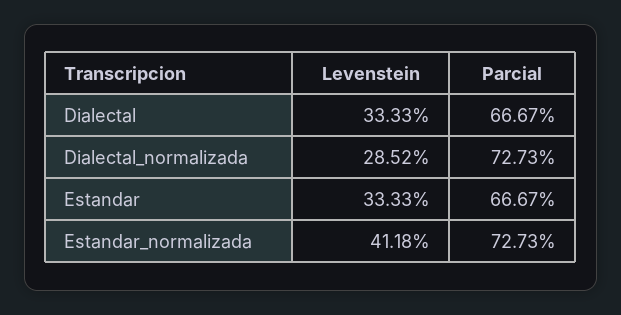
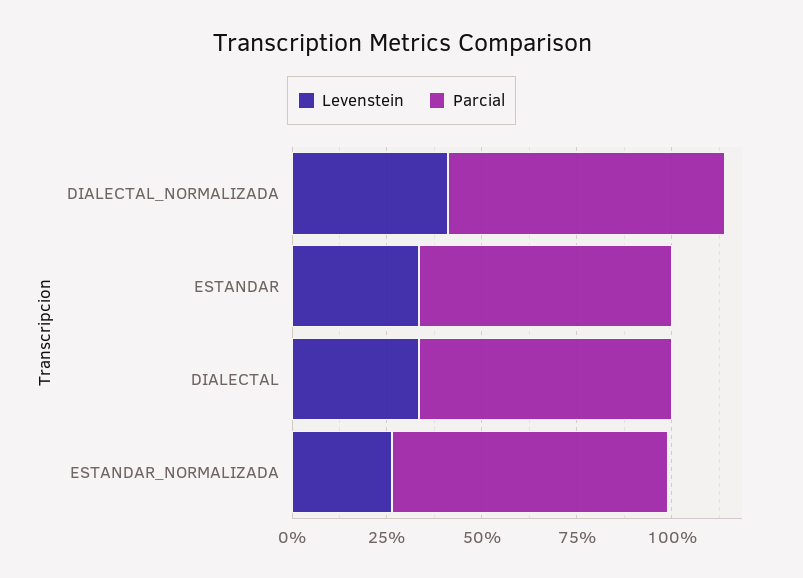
Levenstein, Dialectal_normalizada: 28.52 -> 40
Levenstein, Estandar_normalizada: 41.18 -> 25

